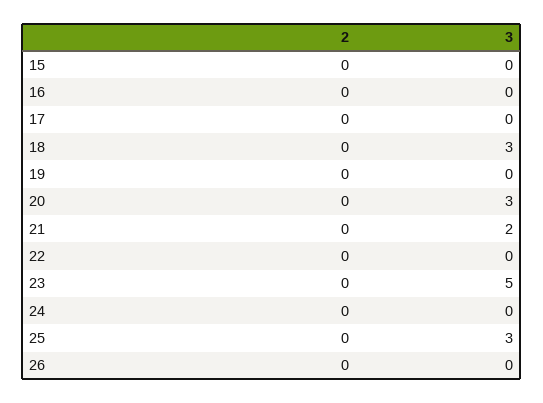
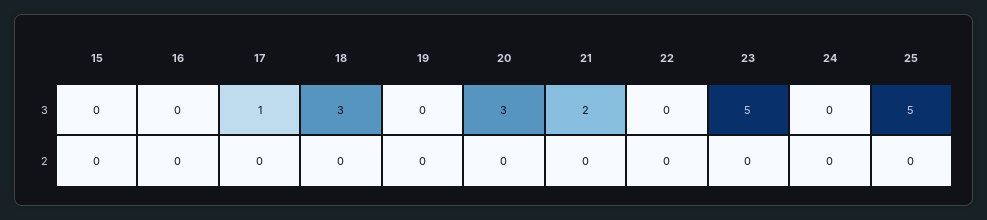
3, 17: 0 -> 1
3, 25: 3 -> 5
2, 26: 0 -> none
3, 26: 0 -> none

